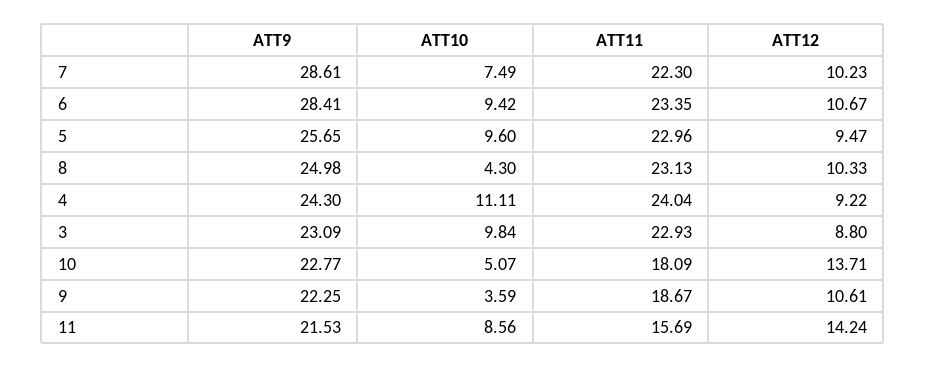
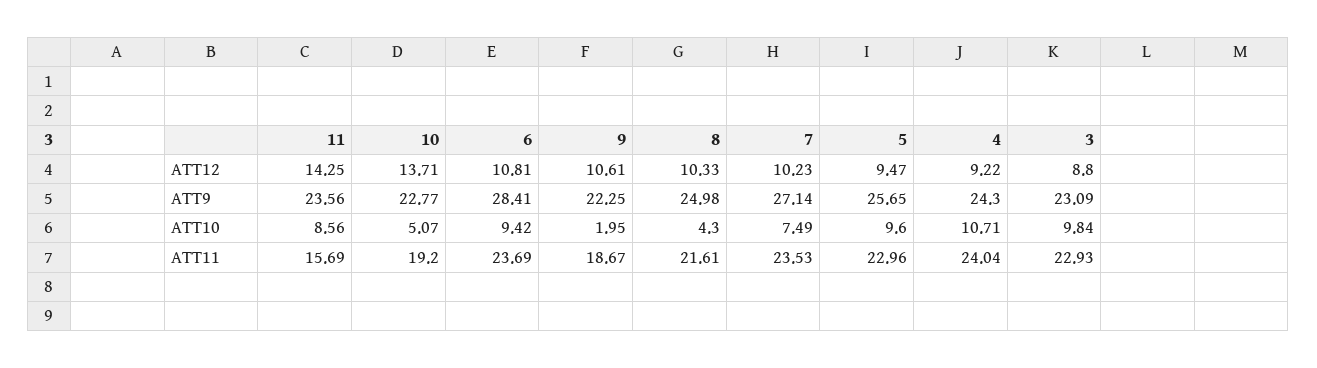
ATT9, 7: 28.61 -> 27.14
ATT11, 7: 22.3 -> 23.53
ATT11, 6: 23.35 -> 23.69
ATT12, 6: 10.67 -> 10.81
ATT11, 8: 23.13 -> 21.61
ATT10, 4: 11.11 -> 10.71
ATT11, 10: 18.09 -> 19.2
ATT10, 9: 3.59 -> 1.95
ATT9, 11: 21.53 -> 23.56
ATT12, 11: 14.24 -> 14.25

